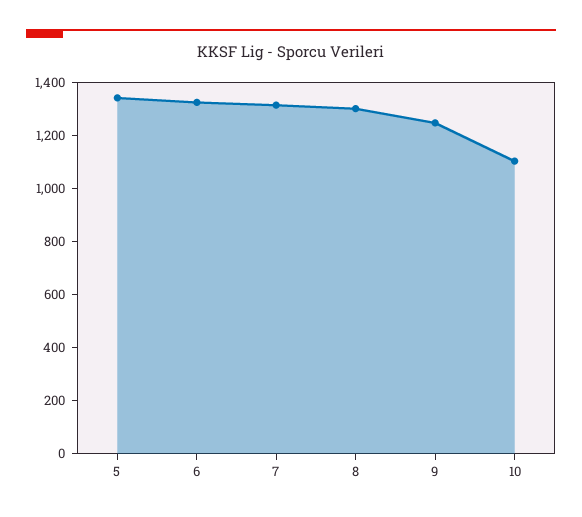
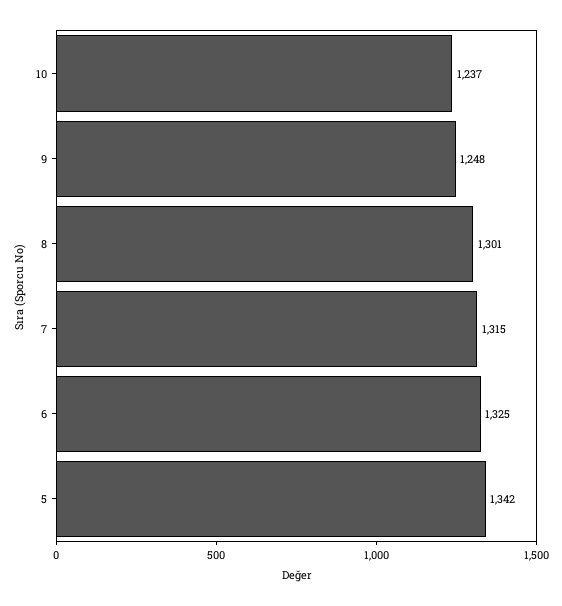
10: 1100 -> 1237

